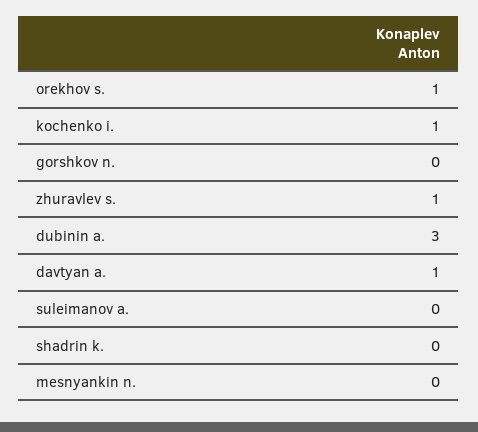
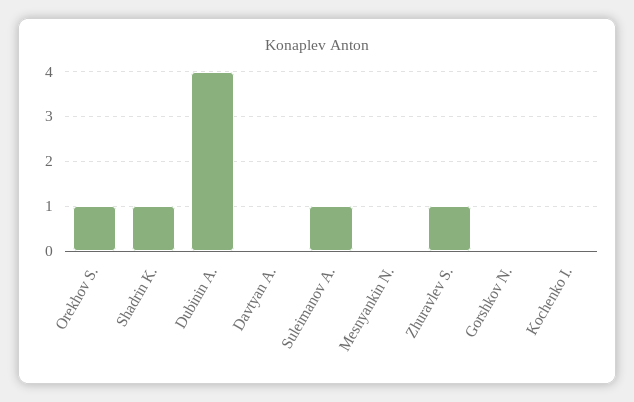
kochenko i.: 1 -> 0
dubinin a.: 3 -> 4
davtyan a.: 1 -> 0
suleimanov a.: 0 -> 1
shadrin k.: 0 -> 1

